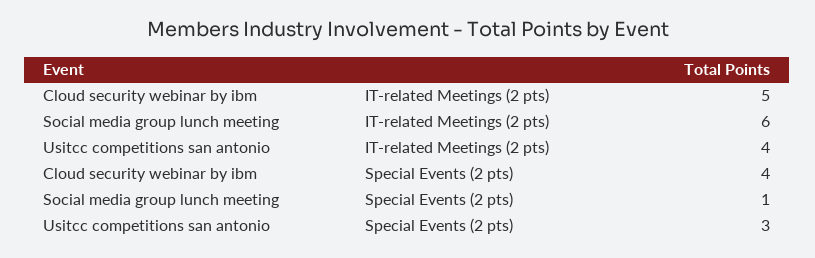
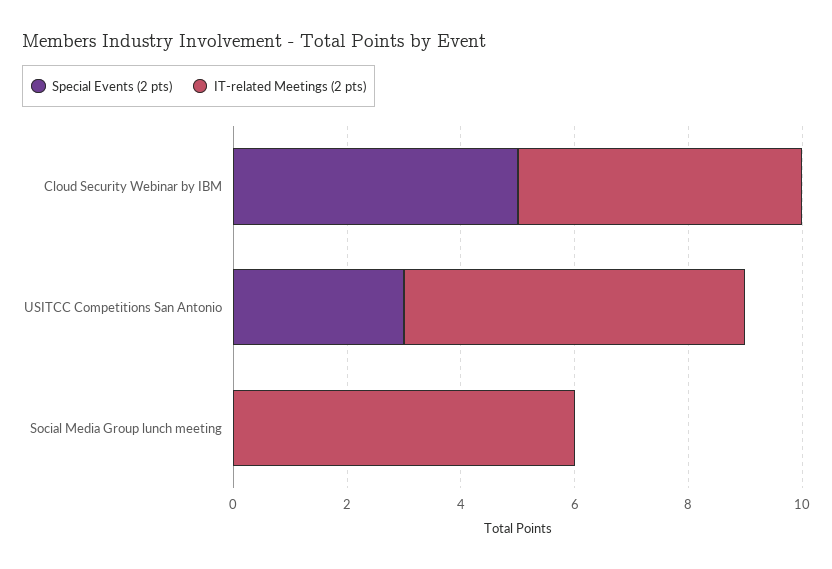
IT-related Meetings (2 pts), Usitcc competitions san antonio: 4 -> 6
Special Events (2 pts), Cloud security webinar by ibm: 4 -> 5
Special Events (2 pts), Social media group lunch meeting: 1 -> 0

